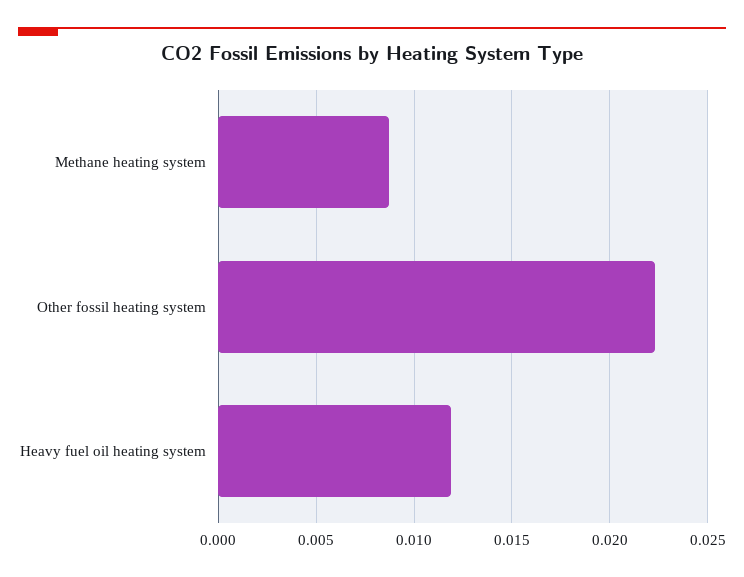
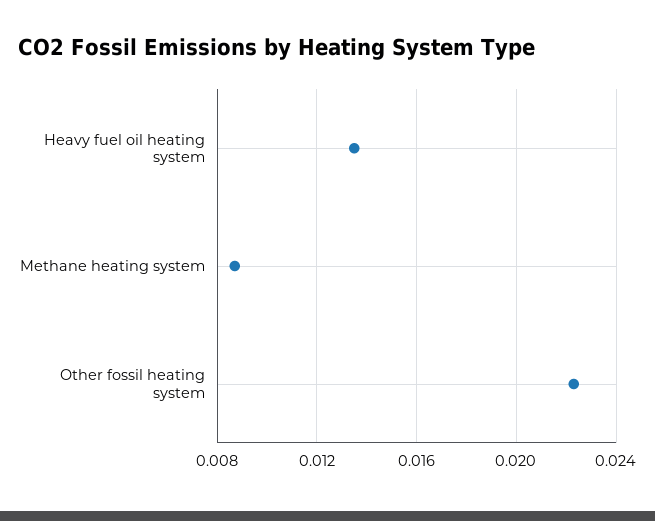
Heavy fuel oil heating system: 0.012 -> 0.0135

